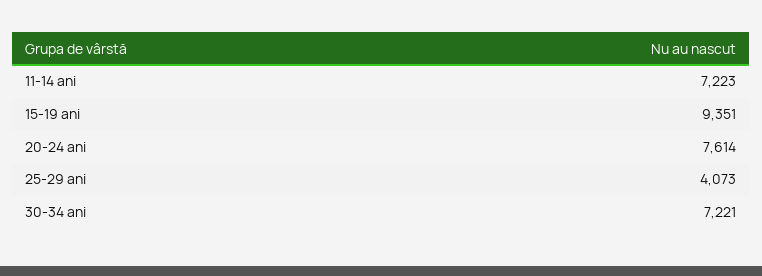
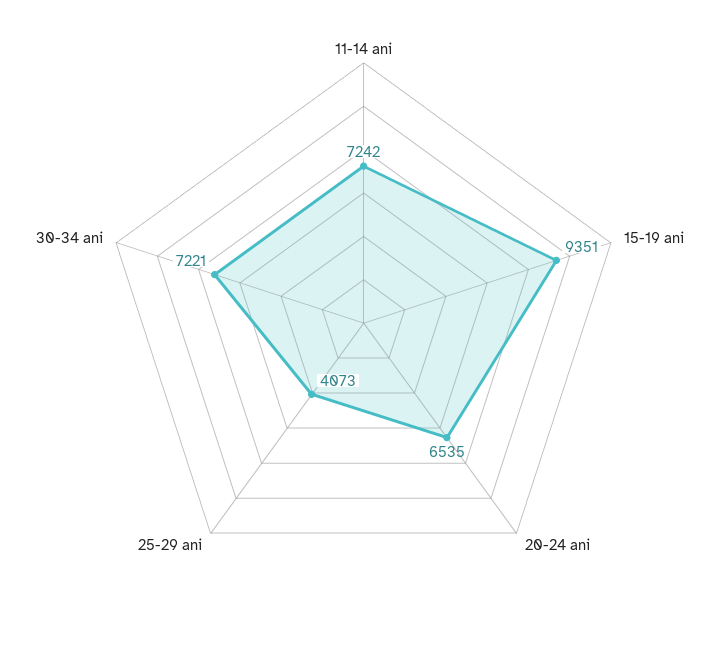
11-14 ani: 7223 -> 7242
20-24 ani: 7614 -> 6535

